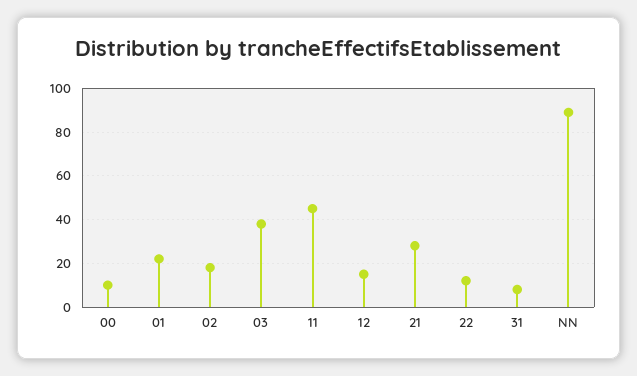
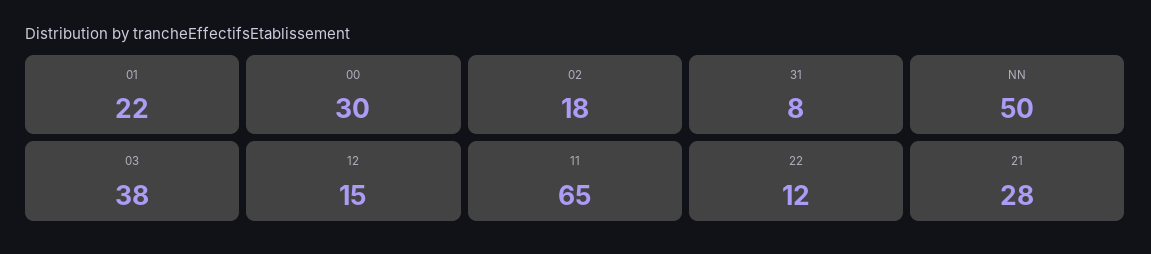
00: 10 -> 30
11: 45 -> 65
NN: 90 -> 50

